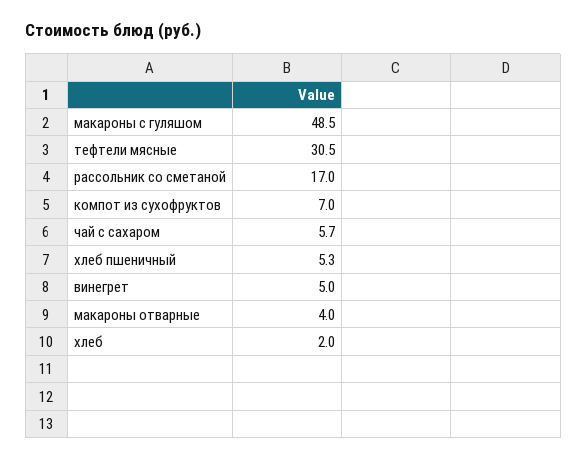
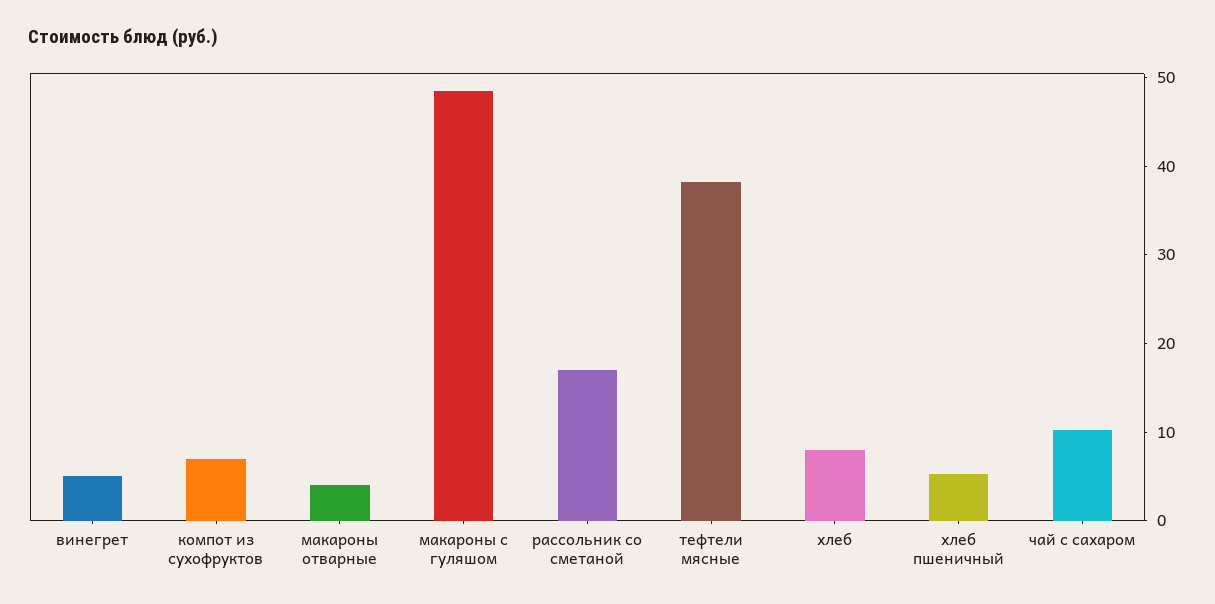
тефтели мясные: 30.5 -> 38
чай с сахаром: 5.7 -> 10
хлеб: 2 -> 8

